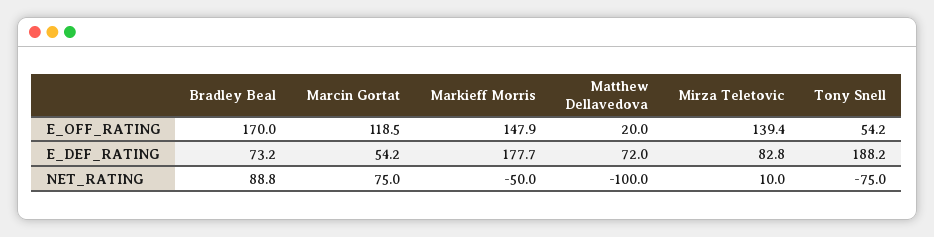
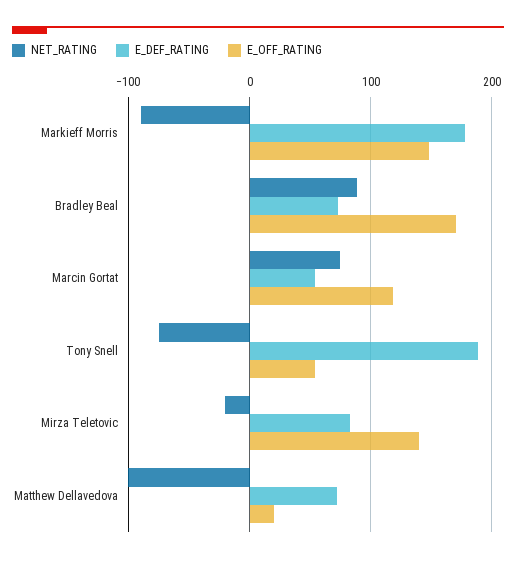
NET_RATING, Markieff Morris: -50 -> -90
NET_RATING, Mirza Teletovic: 10 -> -20

